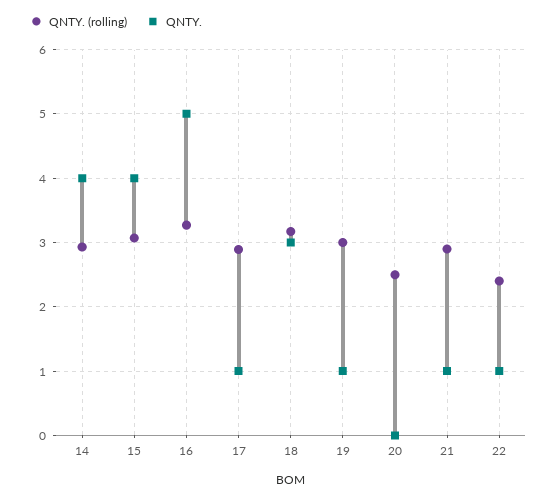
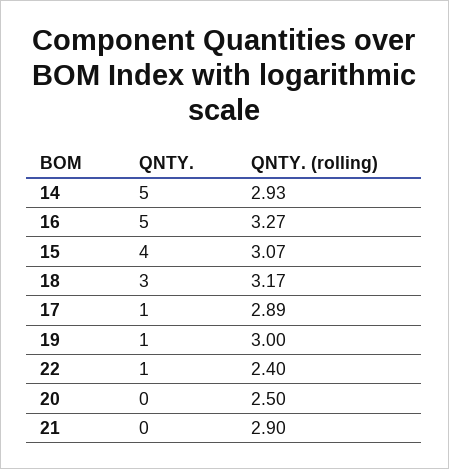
QNTY., 14: 4 -> 5
QNTY., 21: 1 -> 0

